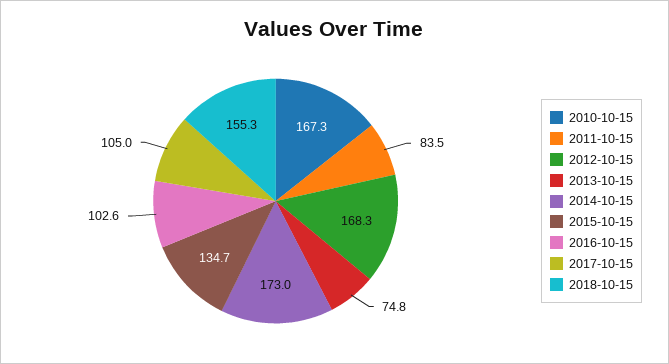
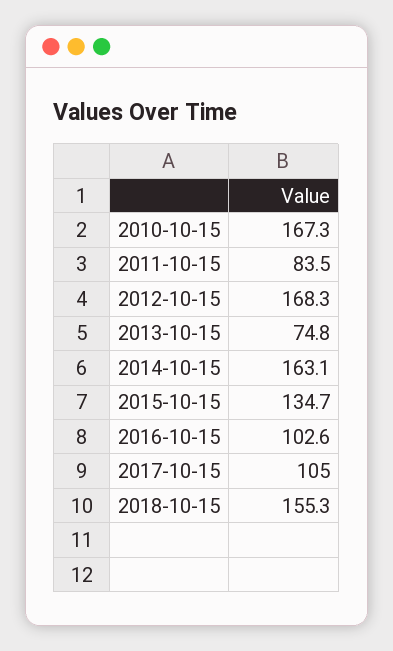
2014-10-15: 173 -> 163.1

